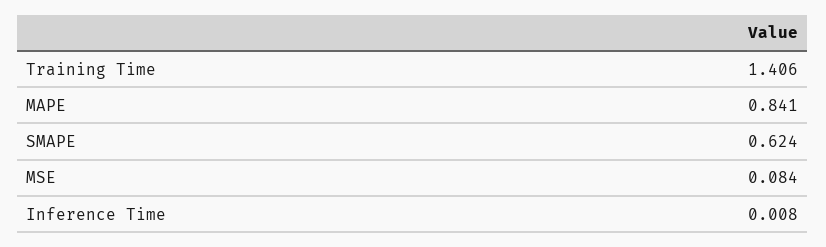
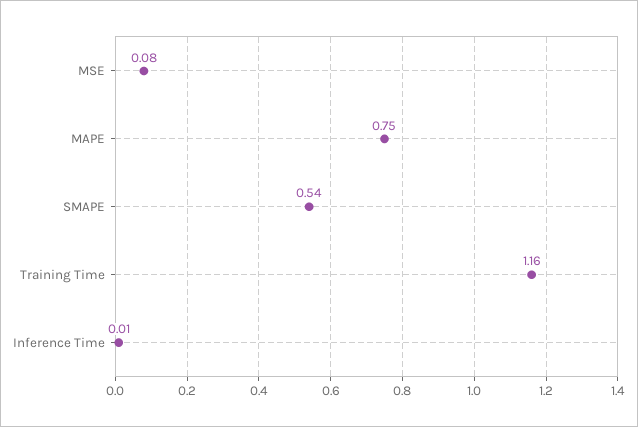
Training Time: 1.406 -> 1.16
MAPE: 0.841 -> 0.75
SMAPE: 0.624 -> 0.54

